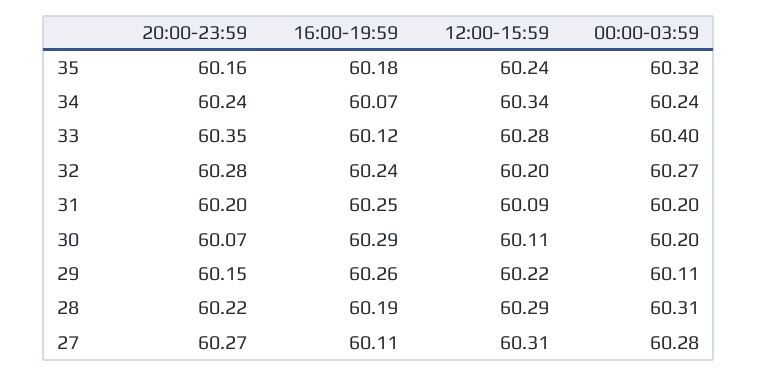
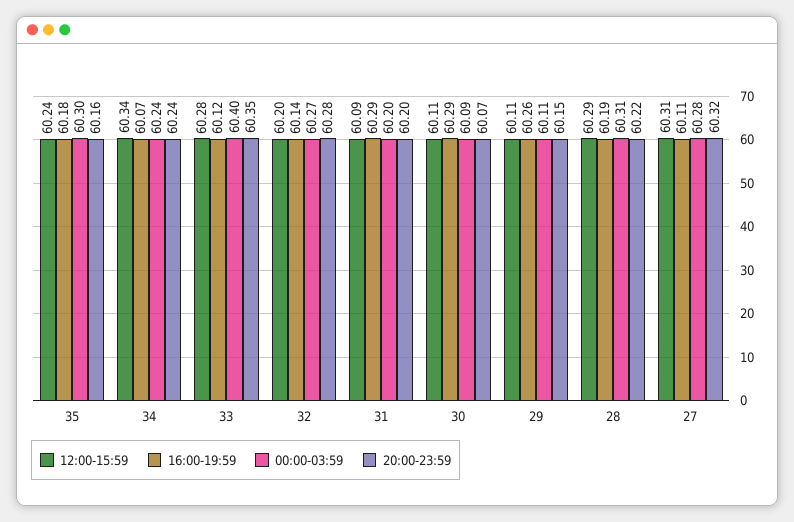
00:00-03:59, 35: 60.32 -> 60.3
16:00-19:59, 32: 60.24 -> 60.14
16:00-19:59, 31: 60.25 -> 60.29
00:00-03:59, 30: 60.2 -> 60.09
12:00-15:59, 29: 60.22 -> 60.11
20:00-23:59, 27: 60.27 -> 60.32

